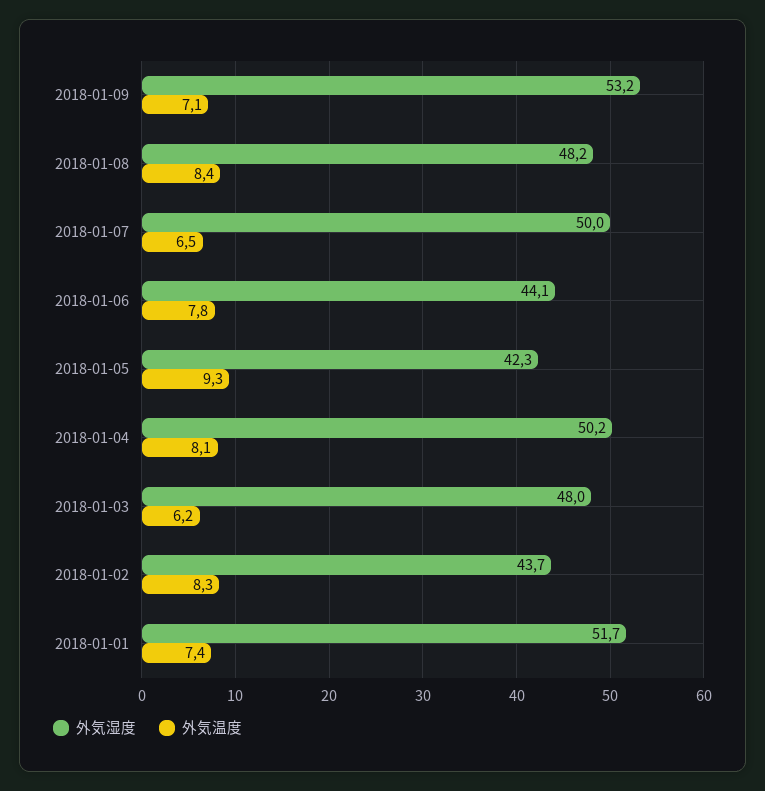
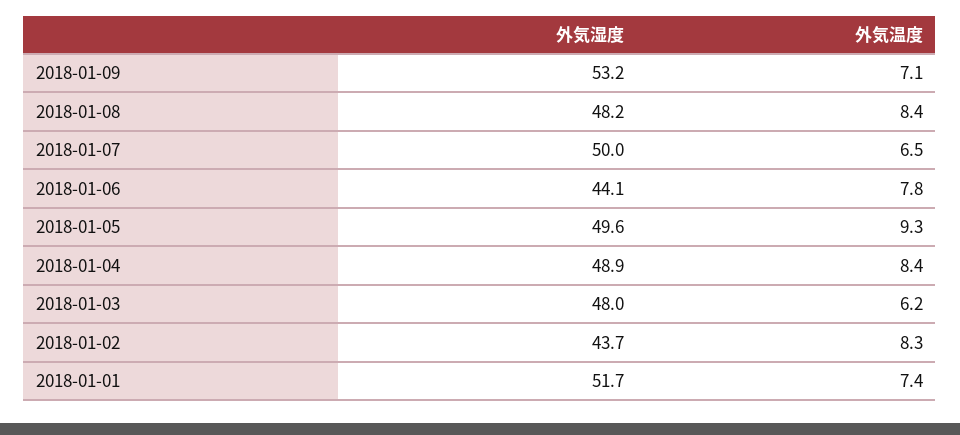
外気湿度, 2018-01-05: 42.3 -> 49.6
外気湿度, 2018-01-04: 50.2 -> 48.9
外気温度, 2018-01-04: 8.1 -> 8.4

